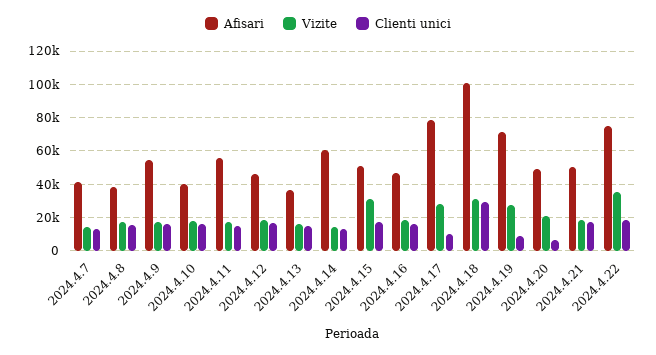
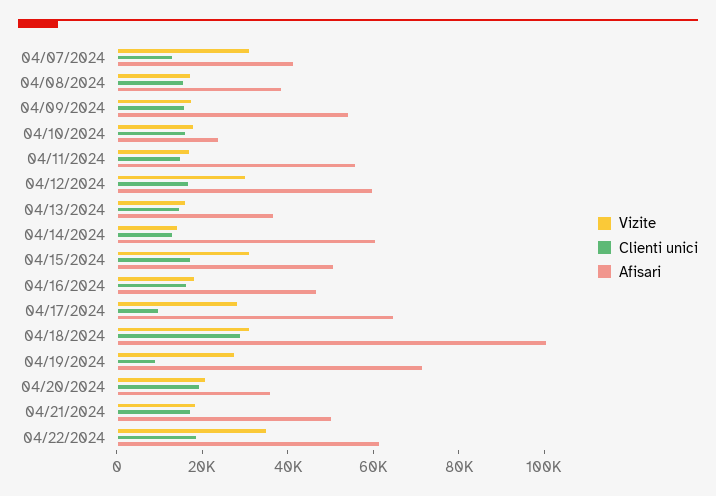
Vizite, 2024.4.7: 15000 -> 30000
Afisari, 2024.4.10: 40000 -> 25000
Afisari, 2024.4.12: 45000 -> 60000
Vizite, 2024.4.12: 20000 -> 30000
Afisari, 2024.4.17: 80000 -> 65000
Afisari, 2024.4.20: 50000 -> 35000
Clienti unici, 2024.4.20: 5000 -> 20000
Afisari, 2024.4.22: 75000 -> 60000

